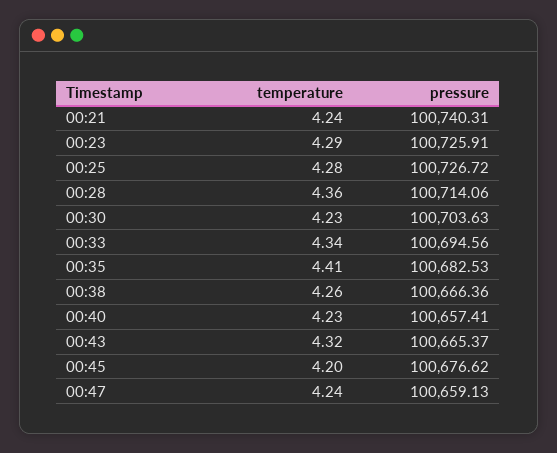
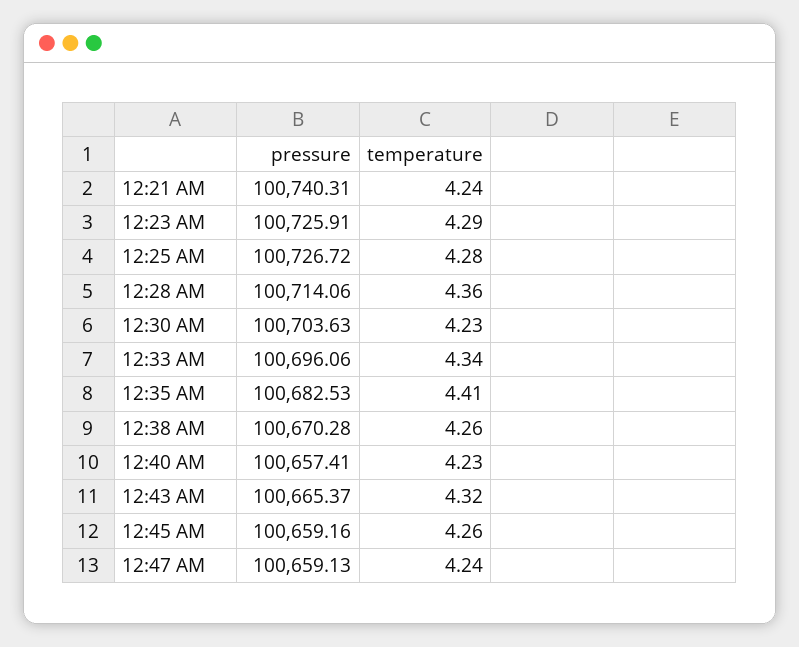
pressure, 00:33: 100694.56 -> 100696.06
pressure, 00:38: 100666.36 -> 100670.28
temperature, 00:45: 4.2 -> 4.26
pressure, 00:45: 100676.62 -> 100659.16

